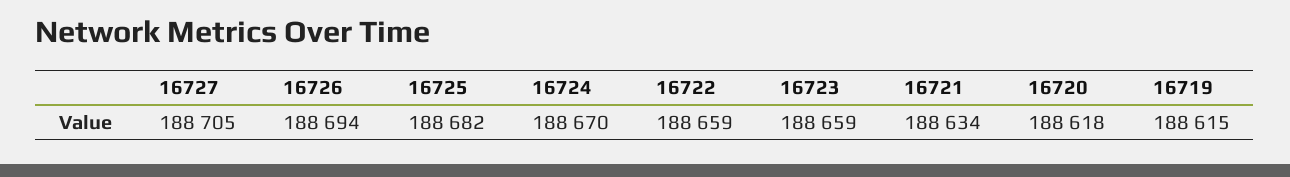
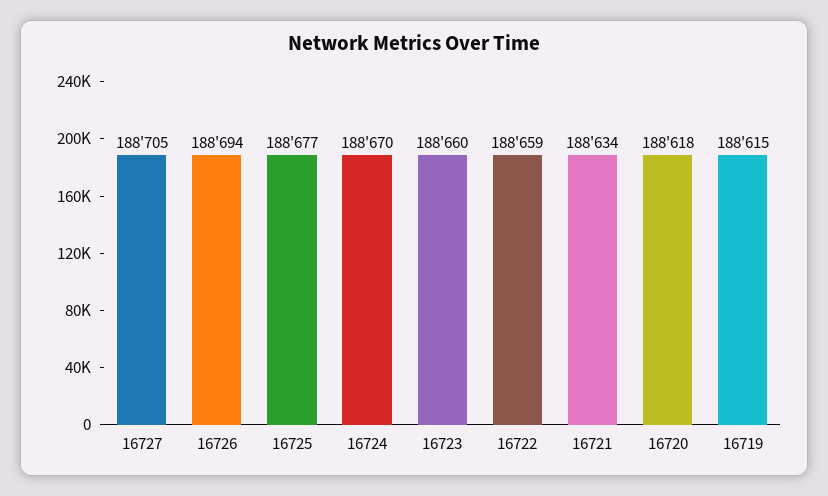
16725: 188682 -> 188677
16723: 188659 -> 188660

